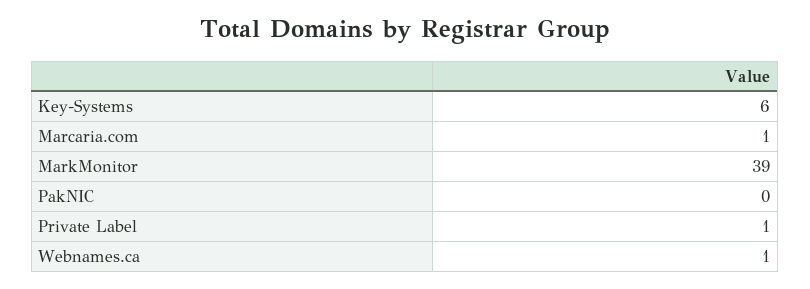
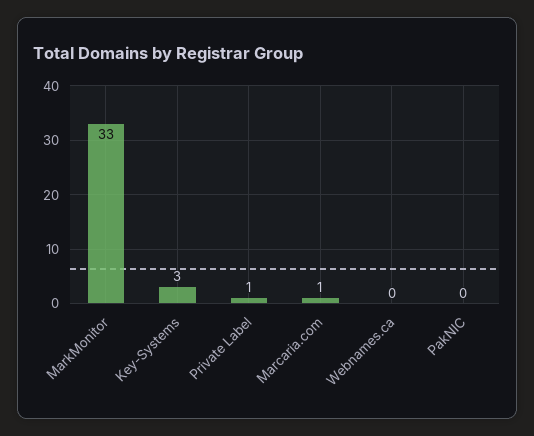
Key-Systems: 6 -> 3
MarkMonitor: 39 -> 33
Webnames.ca: 1 -> 0

